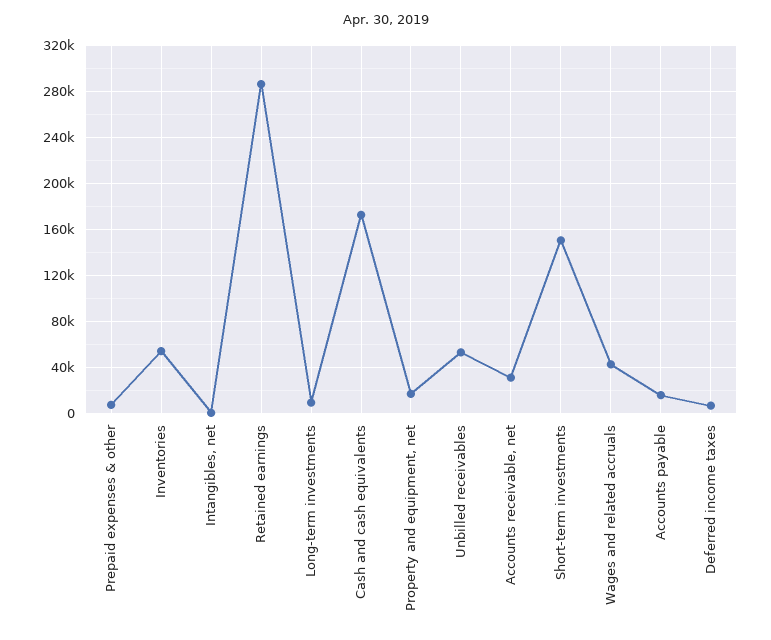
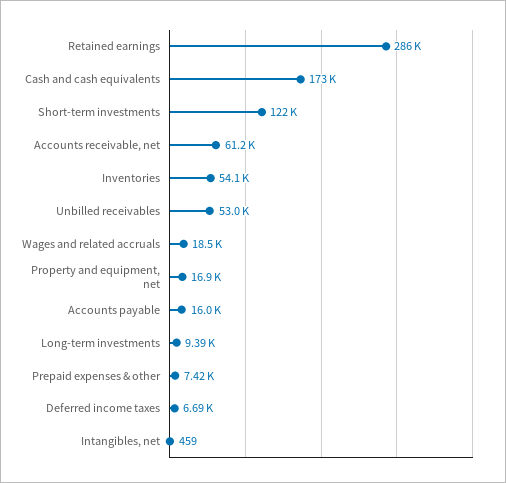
Accounts receivable, net: 30000 -> 61200
Short-term investments: 150000 -> 122000
Wages and related accruals: 40000 -> 18500

